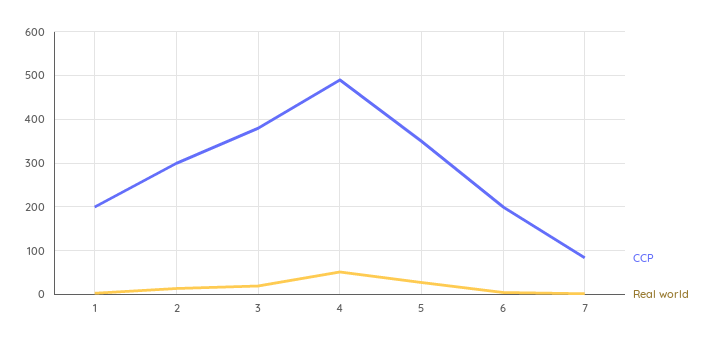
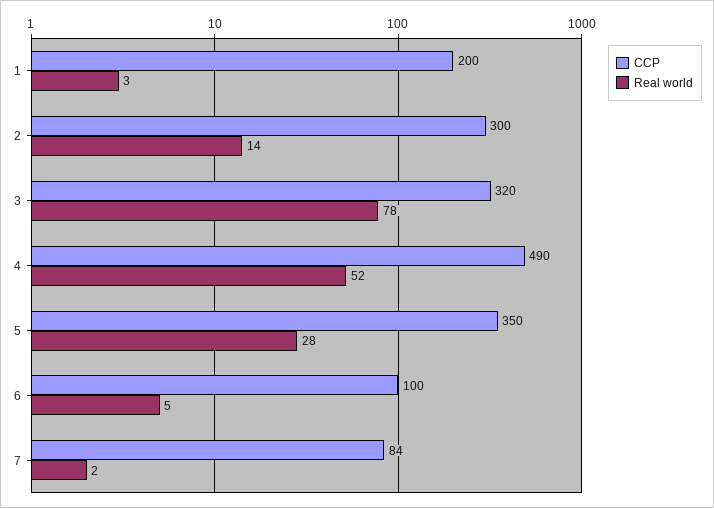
CCP, 3: 380 -> 320
Real world, 3: 20 -> 78
CCP, 6: 200 -> 100

